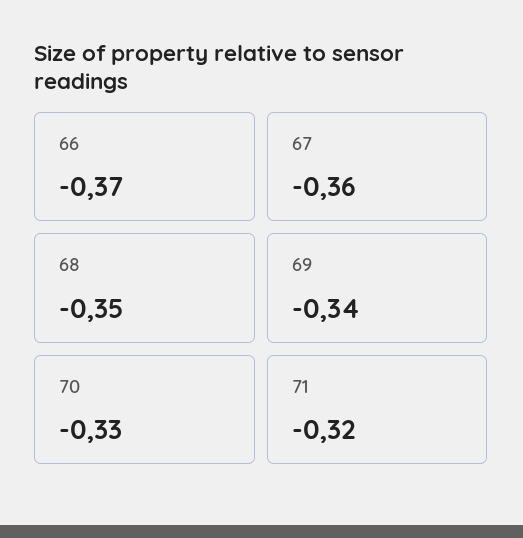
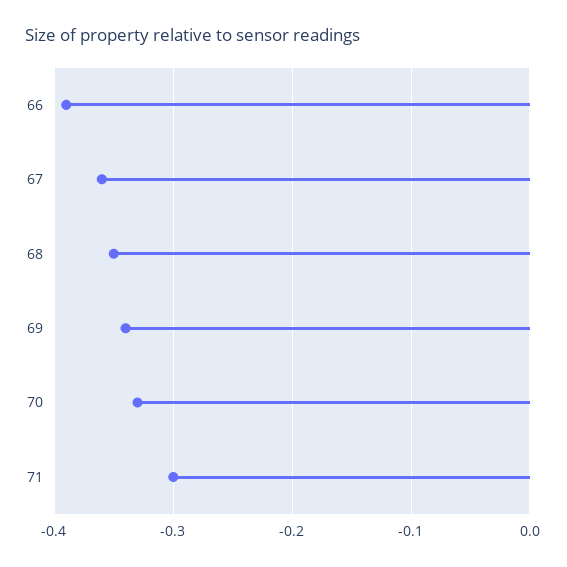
66: -0.37 -> -0.39
71: -0.32 -> -0.3

